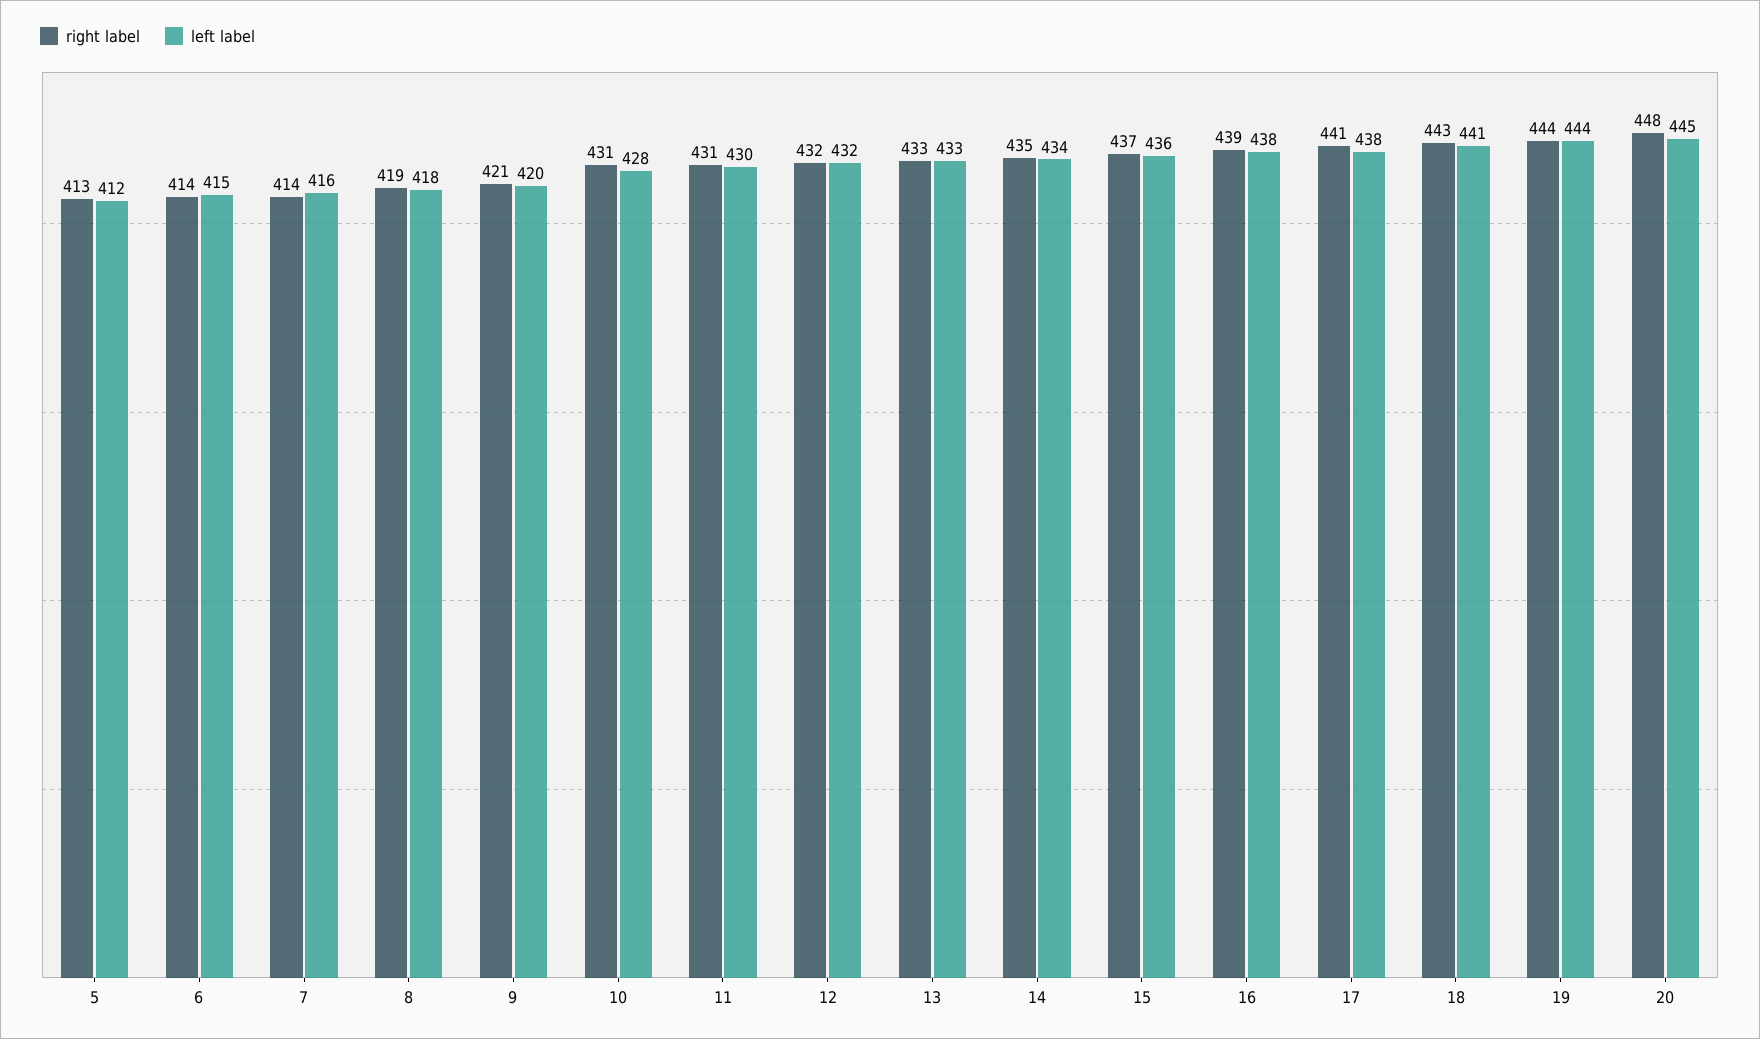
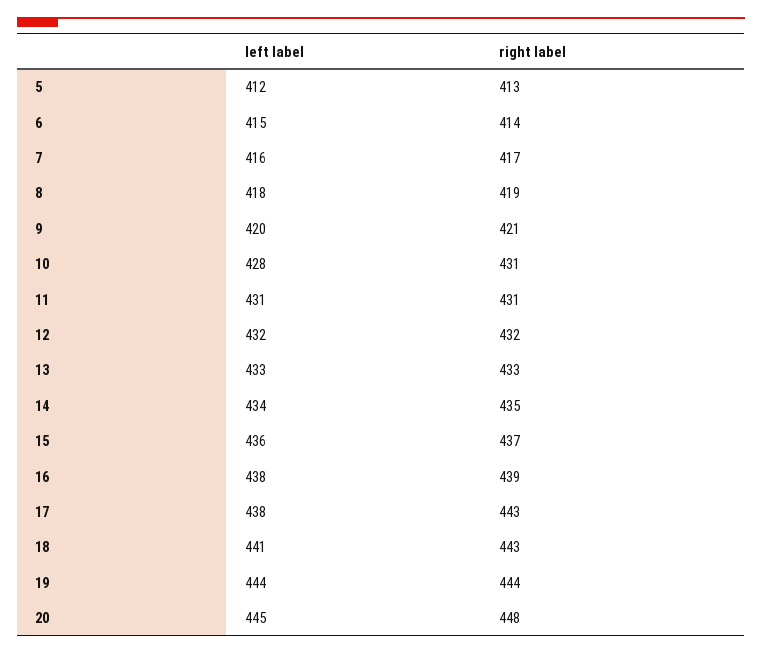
right label, 7: 414 -> 417
left label, 11: 430 -> 431
right label, 17: 441 -> 443

